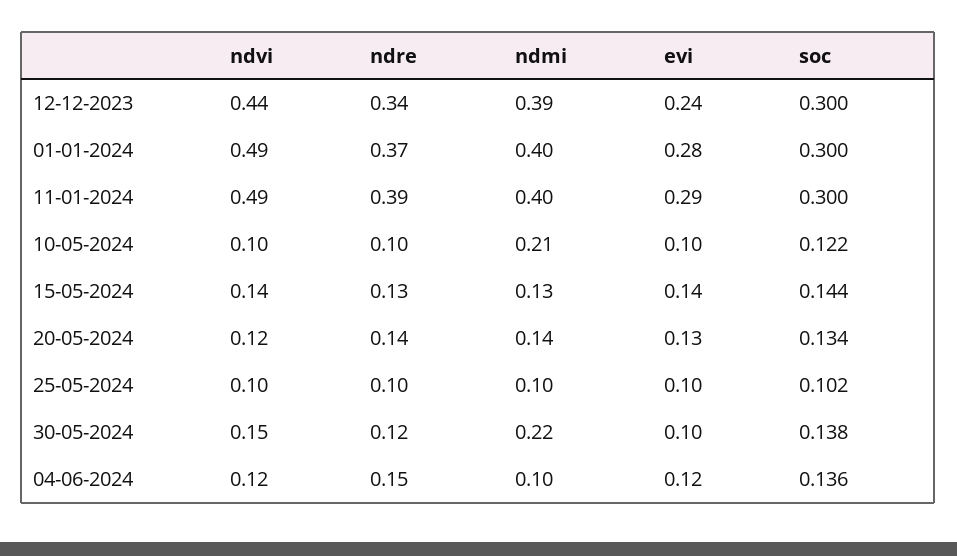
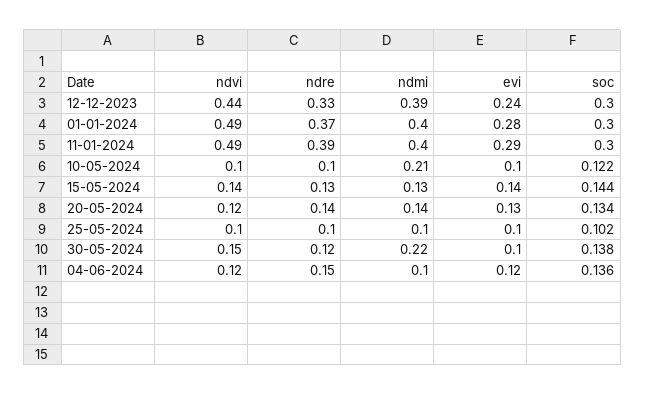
ndre, 12-12-2023: 0.34 -> 0.33

